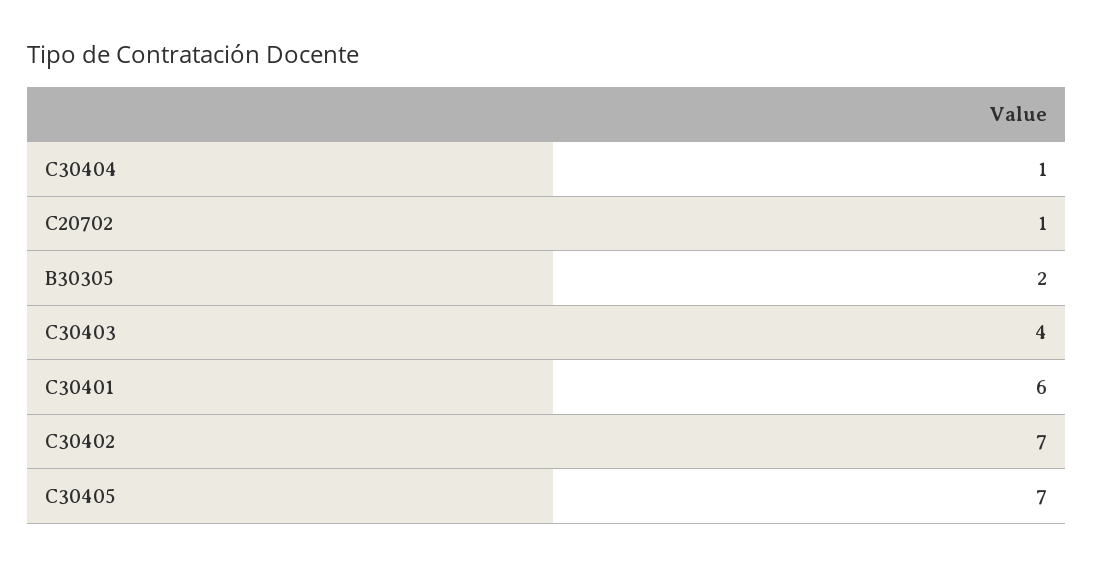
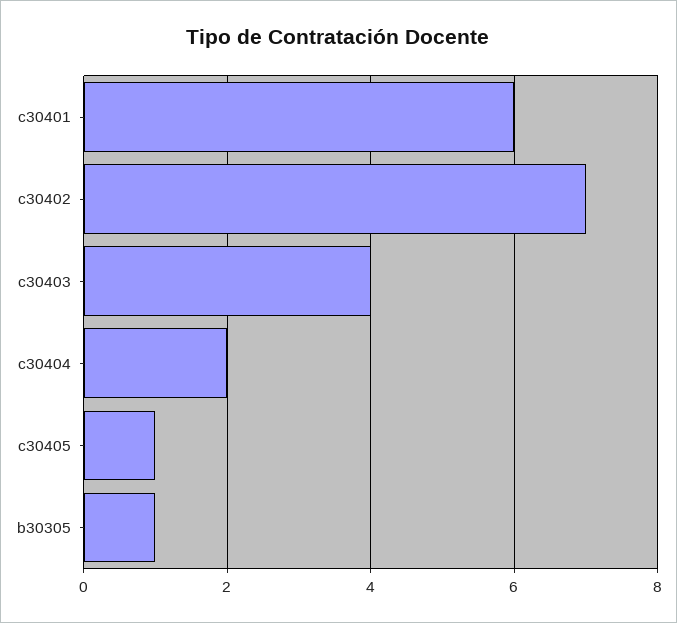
C30404: 1 -> 2
C20702: 1 -> none
B30305: 2 -> 1
C30405: 7 -> 1

